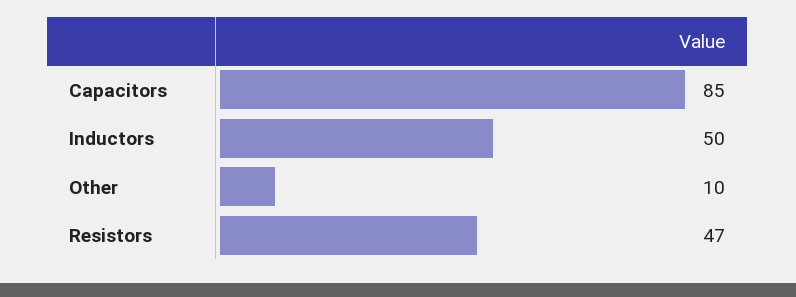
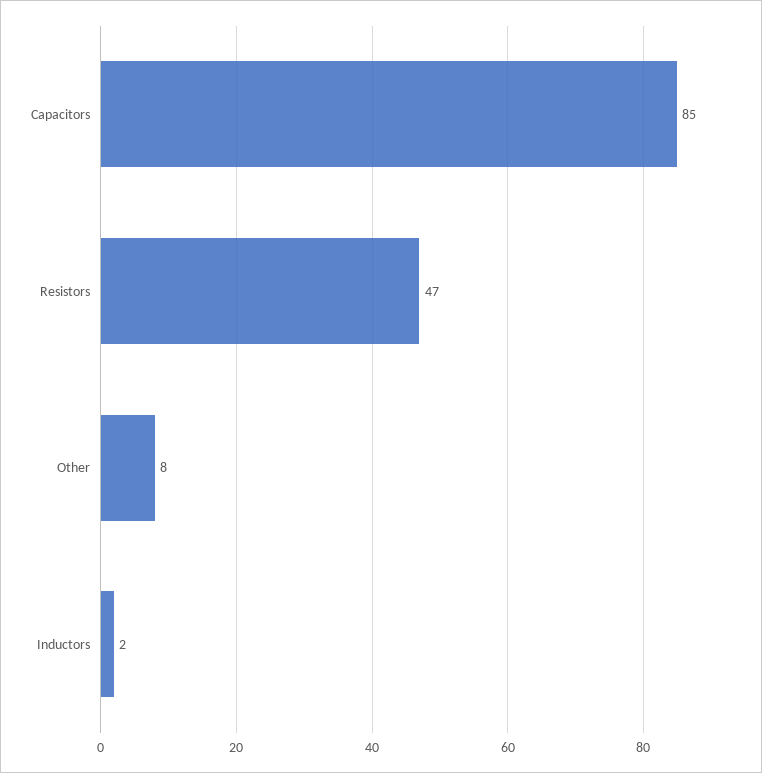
Inductors: 50 -> 2
Other: 10 -> 8

